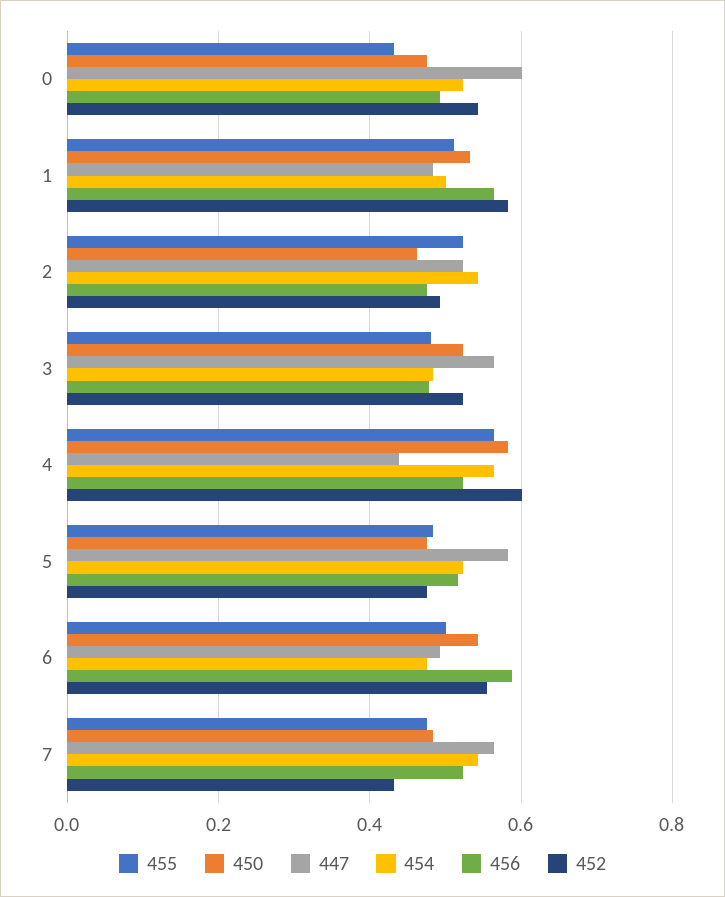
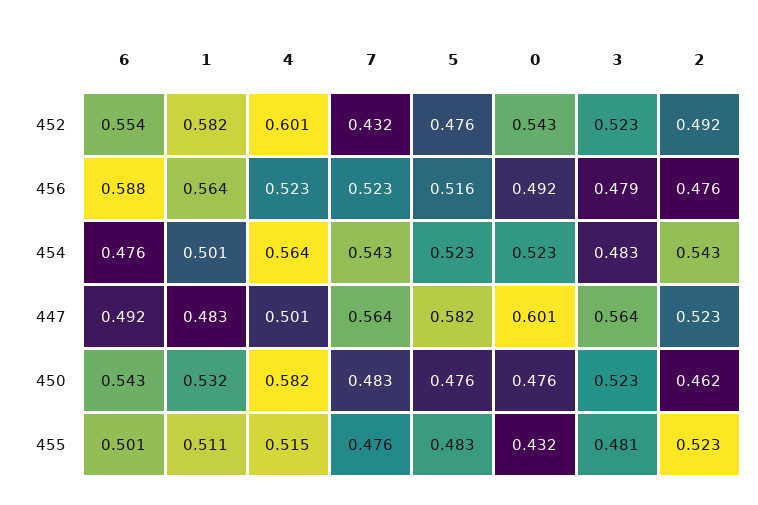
455, 4: 0.56 -> 0.515
447, 4: 0.44 -> 0.501

